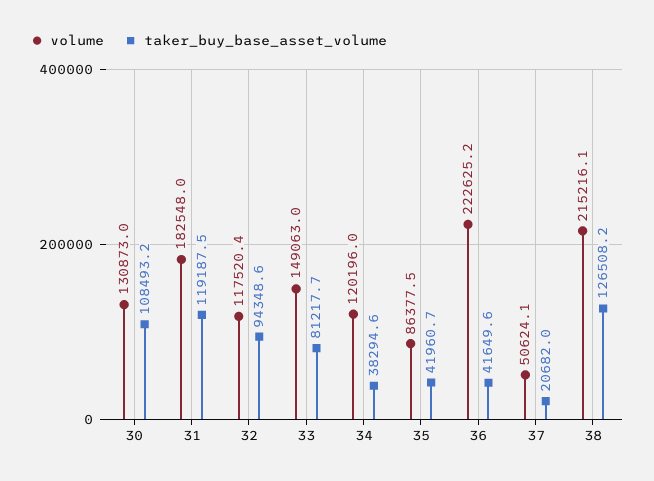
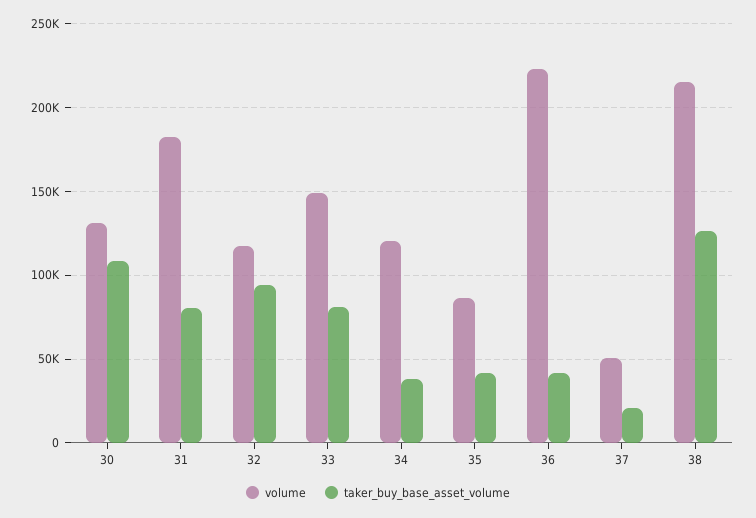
taker_buy_base_asset_volume, 31: 119187.5 -> 80000

